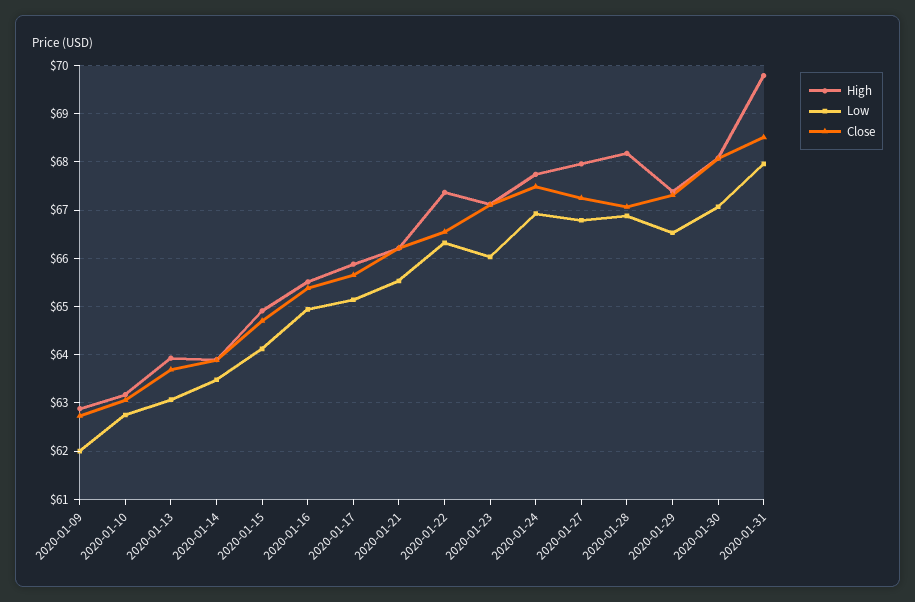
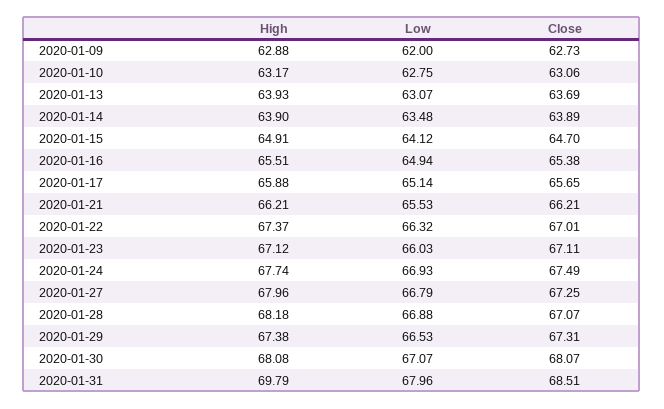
Close, 2020-01-22: 66.6 -> 67.01

